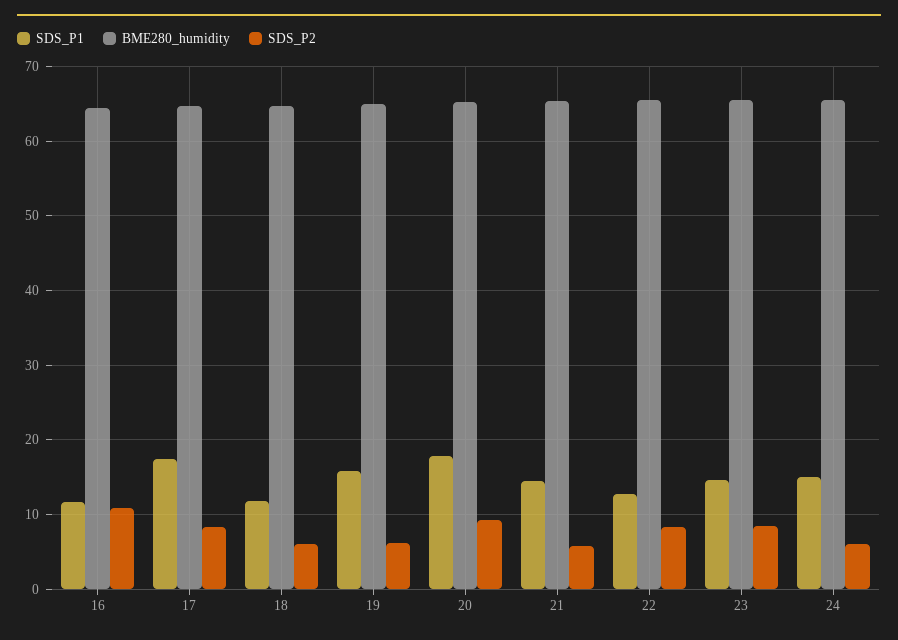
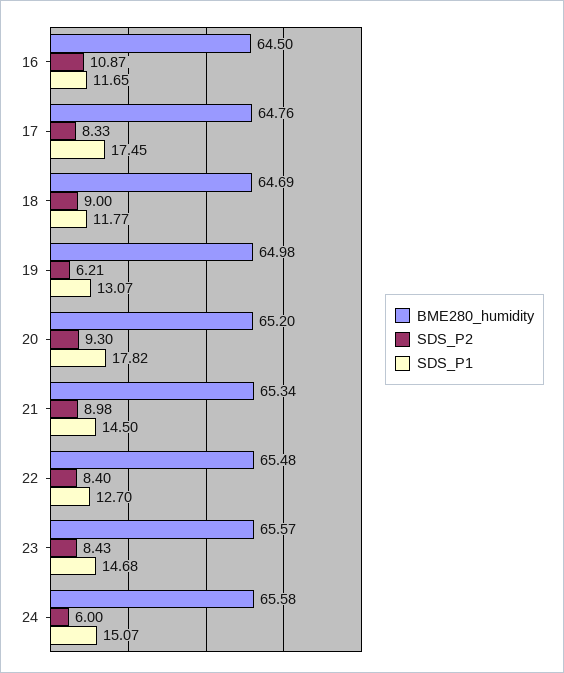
SDS_P2, 18: 6 -> 9
SDS_P1, 19: 16 -> 13.07
SDS_P2, 21: 6 -> 8.98

